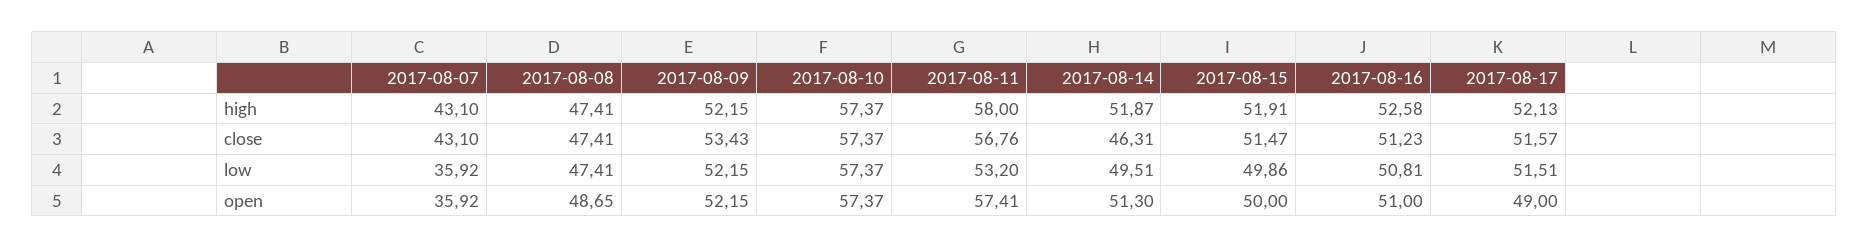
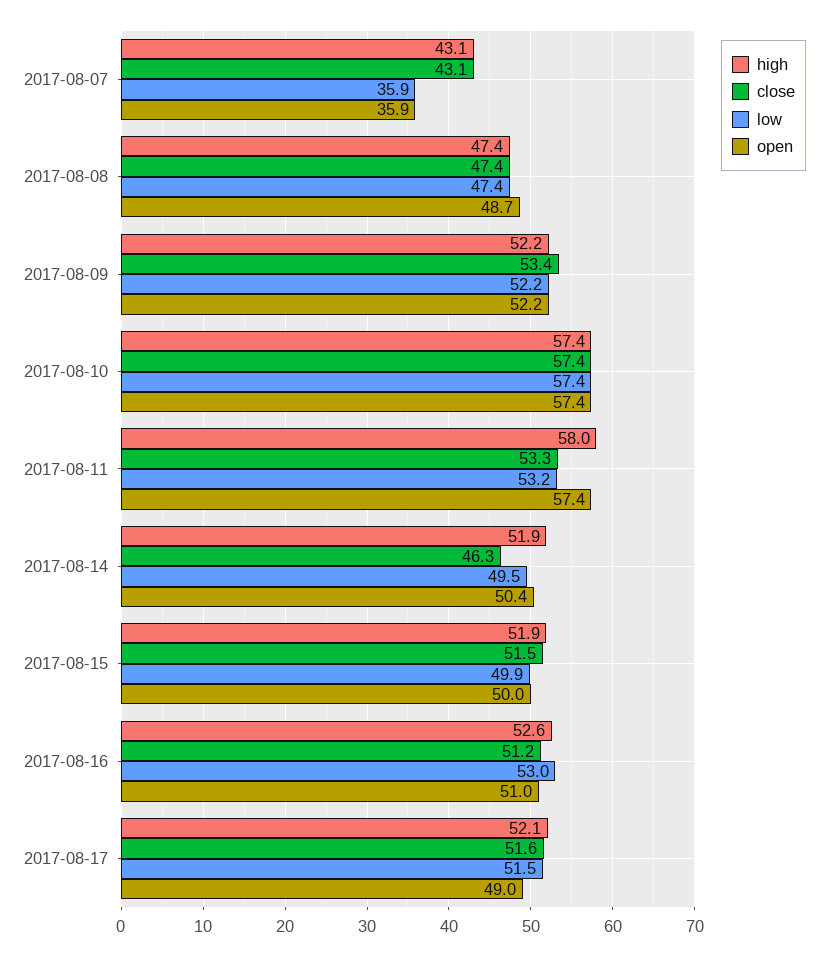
close, 2017-08-11: 56.76 -> 53.3
low, 2017-08-16: 50.81 -> 53
open, 2017-08-14: 51.3 -> 50.4

